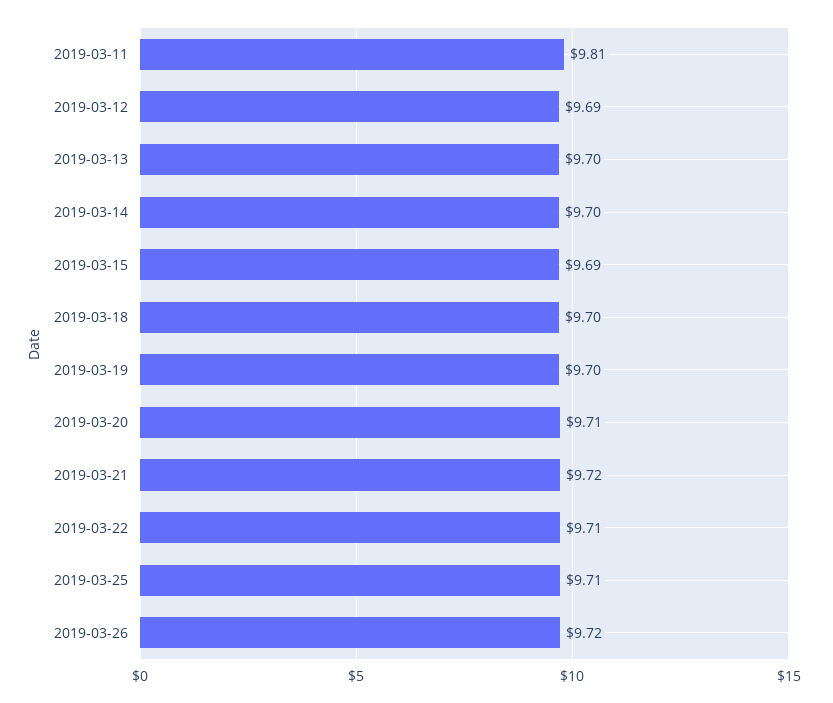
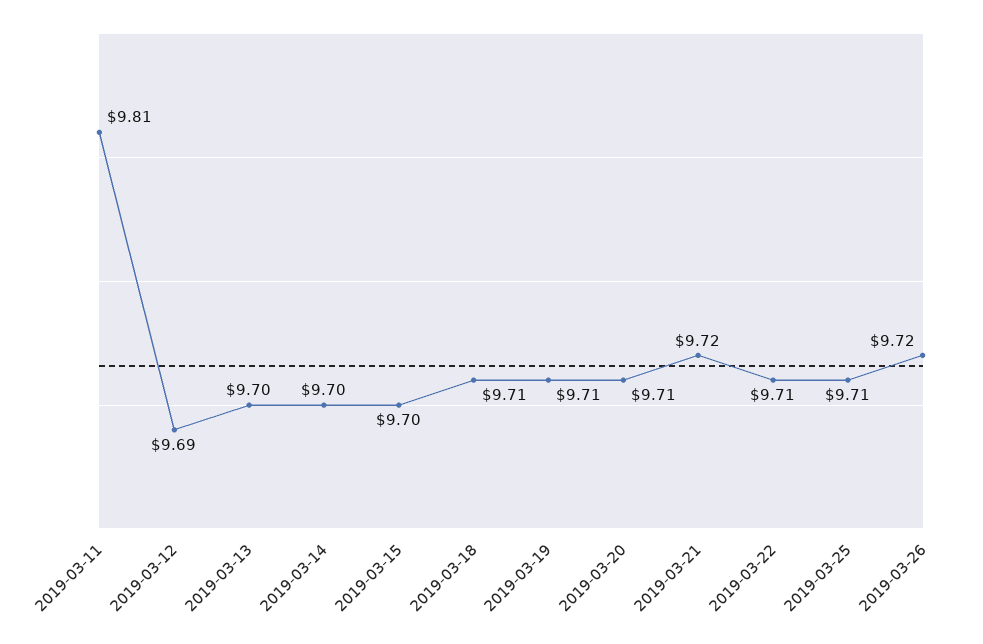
2019-03-15: 9.69 -> 9.7
2019-03-18: 9.7 -> 9.71
2019-03-19: 9.7 -> 9.71

